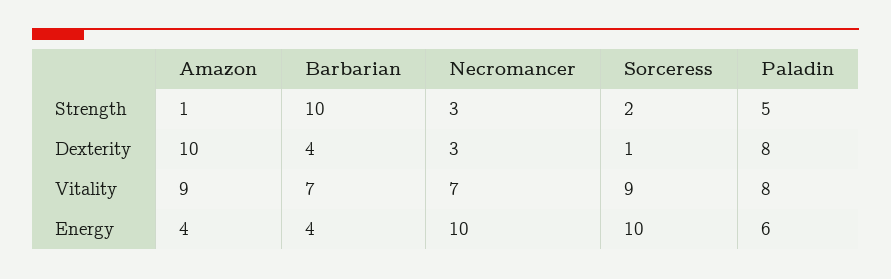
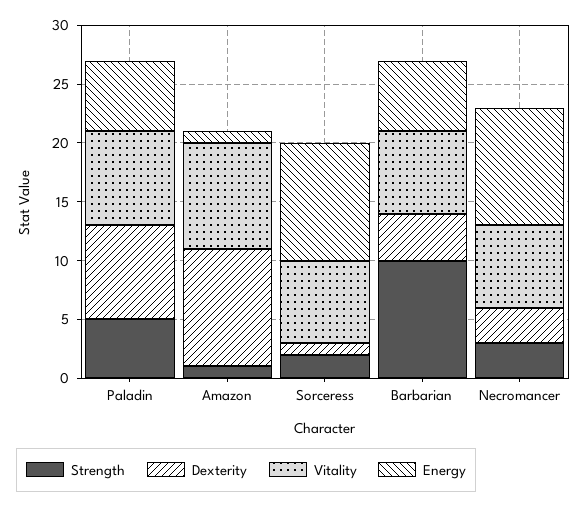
Vitality, Sorceress: 9 -> 7
Energy, Amazon: 4 -> 1
Energy, Barbarian: 4 -> 6

